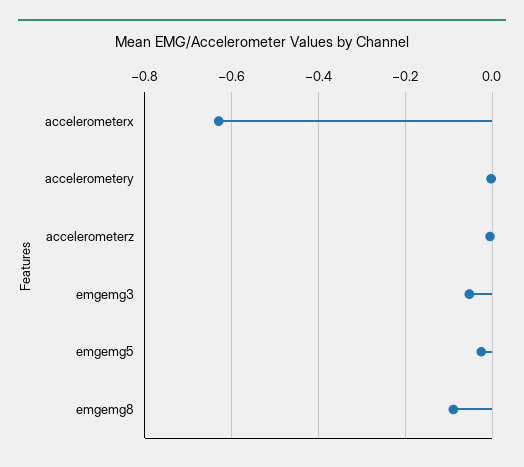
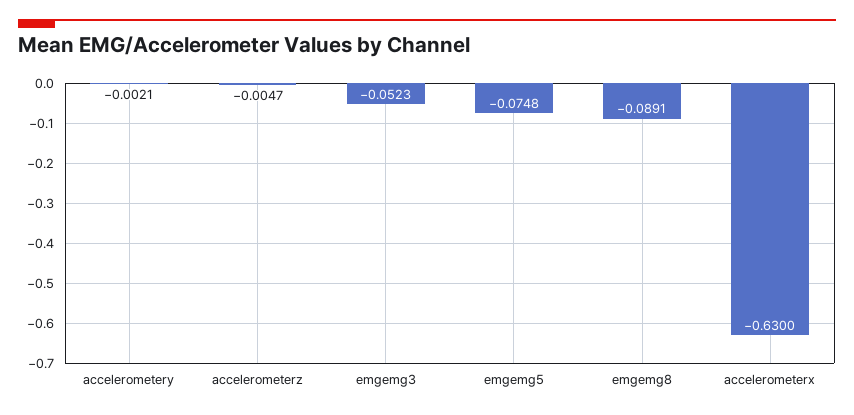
emgemg5: -0.02 -> -0.0748

